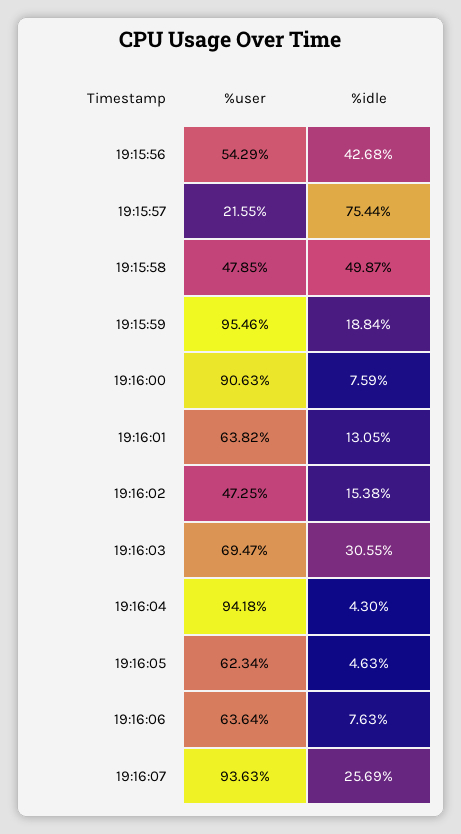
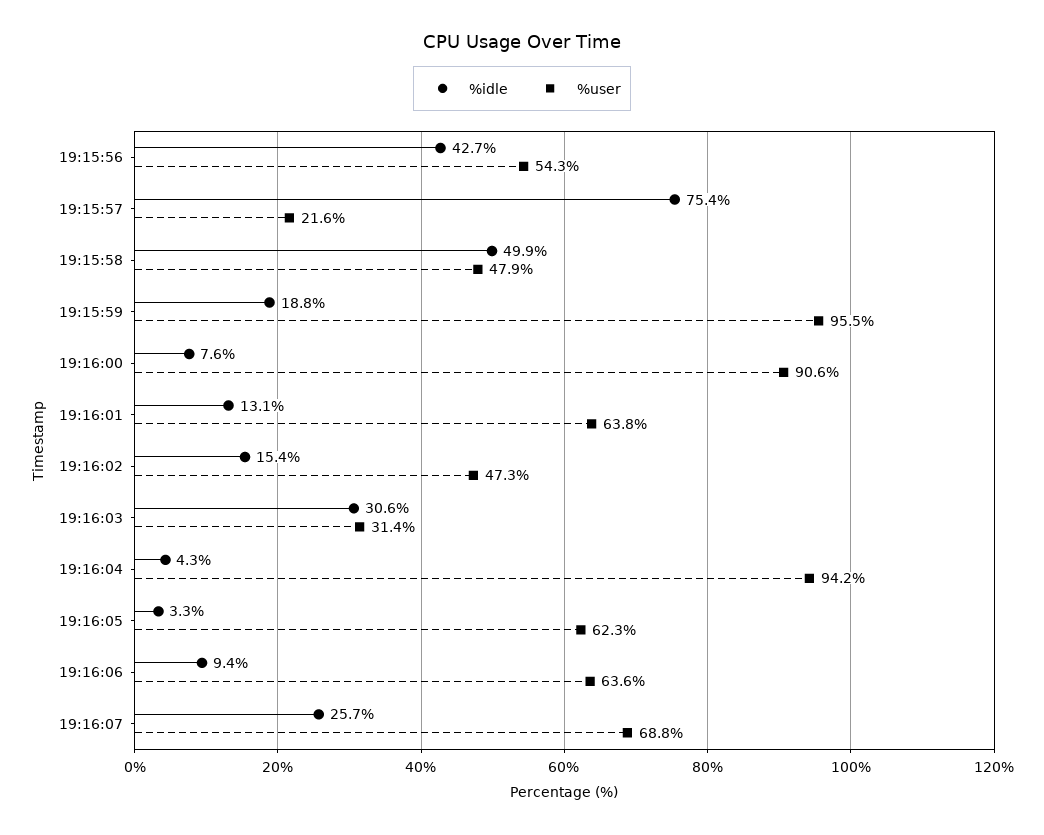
%user, 19:16:03: 69.47 -> 31.4
%idle, 19:16:05: 4.63 -> 3.3
%idle, 19:16:06: 7.63 -> 9.4
%user, 19:16:07: 93.63 -> 68.8

